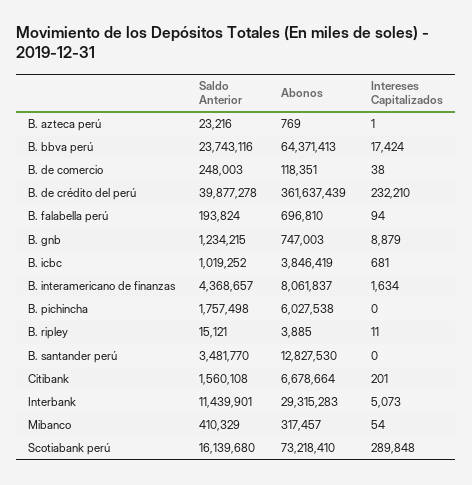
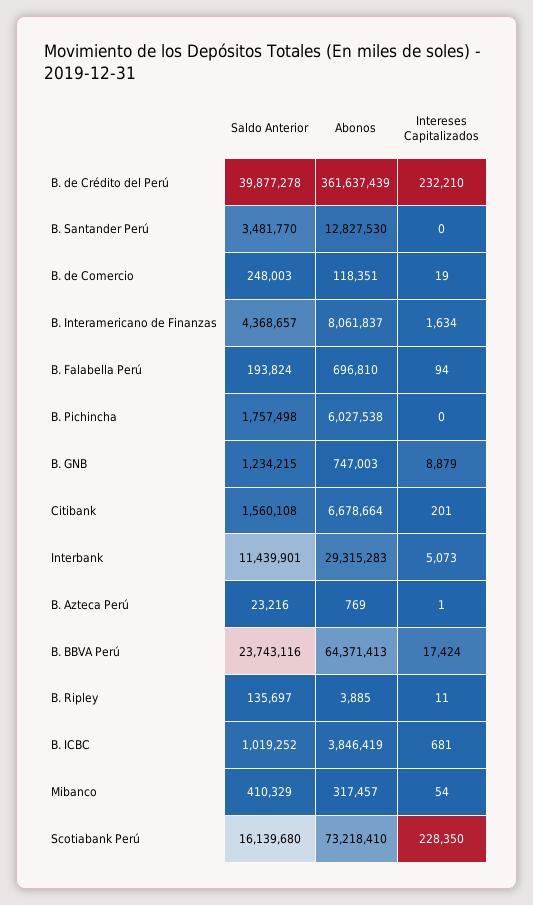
Intereses Capitalizados, B. de comercio: 38 -> 19
Saldo Anterior, B. ripley: 15121 -> 135697
Intereses Capitalizados, Scotiabank perú: 289848 -> 228350

